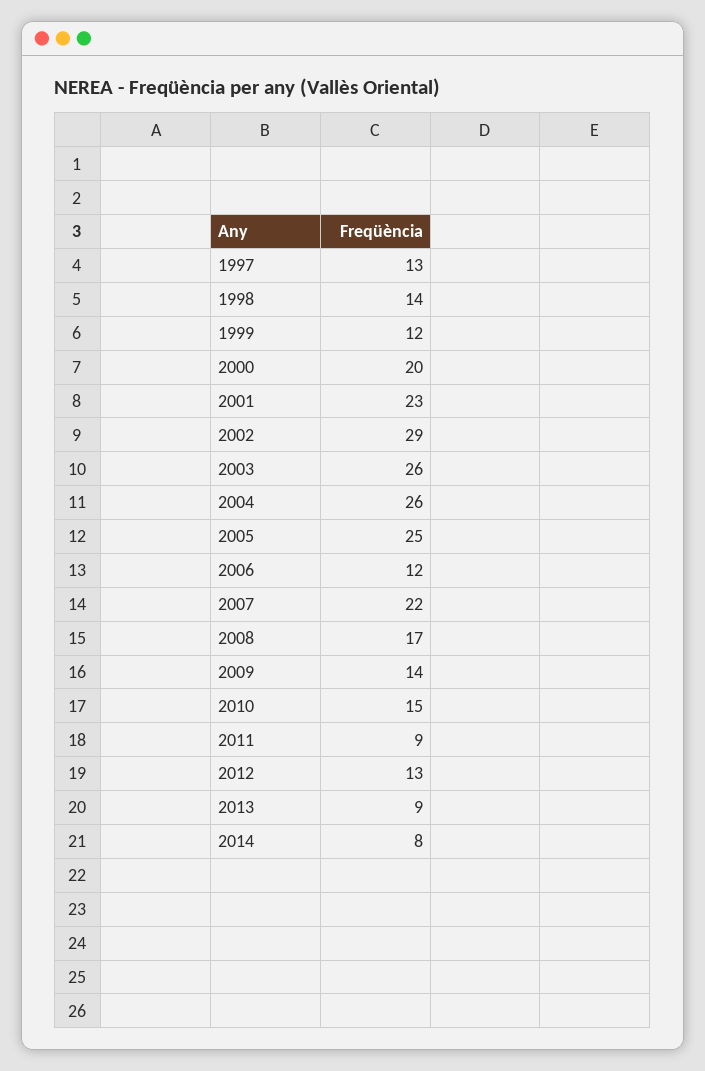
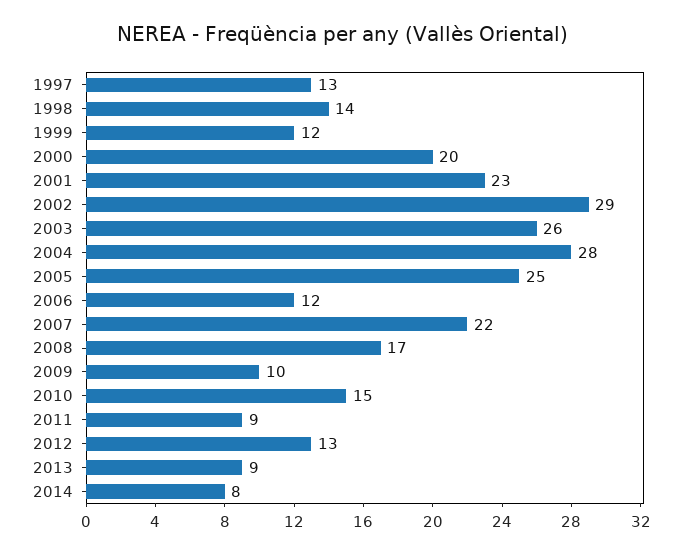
2004: 26 -> 28
2009: 14 -> 10

